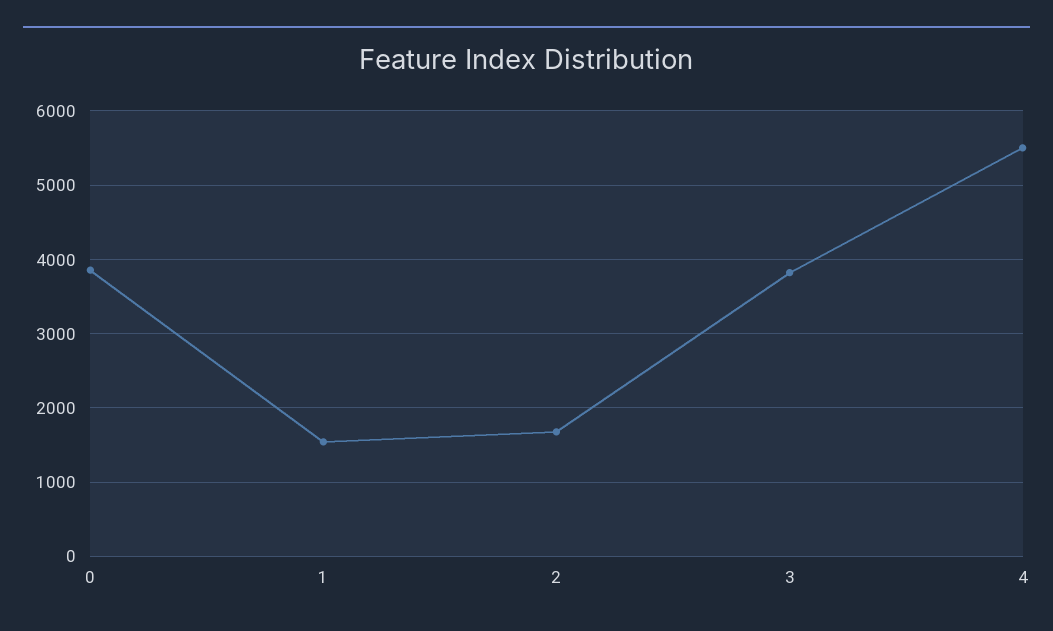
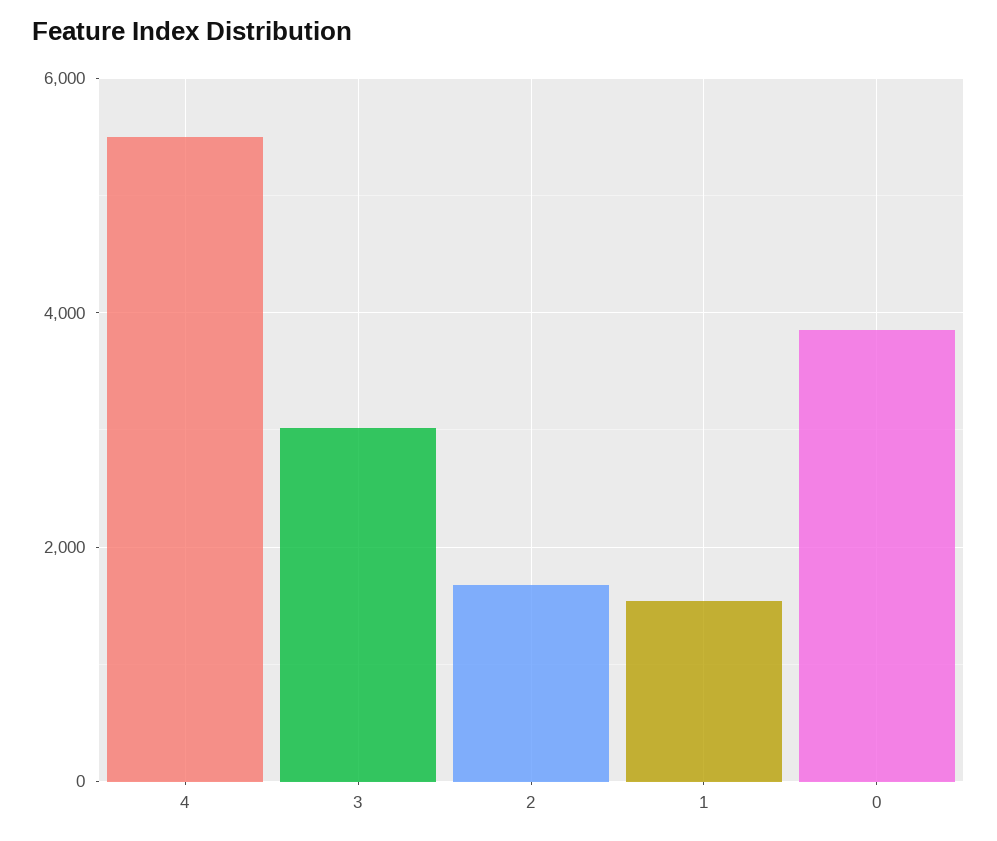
3: 3800 -> 3000

